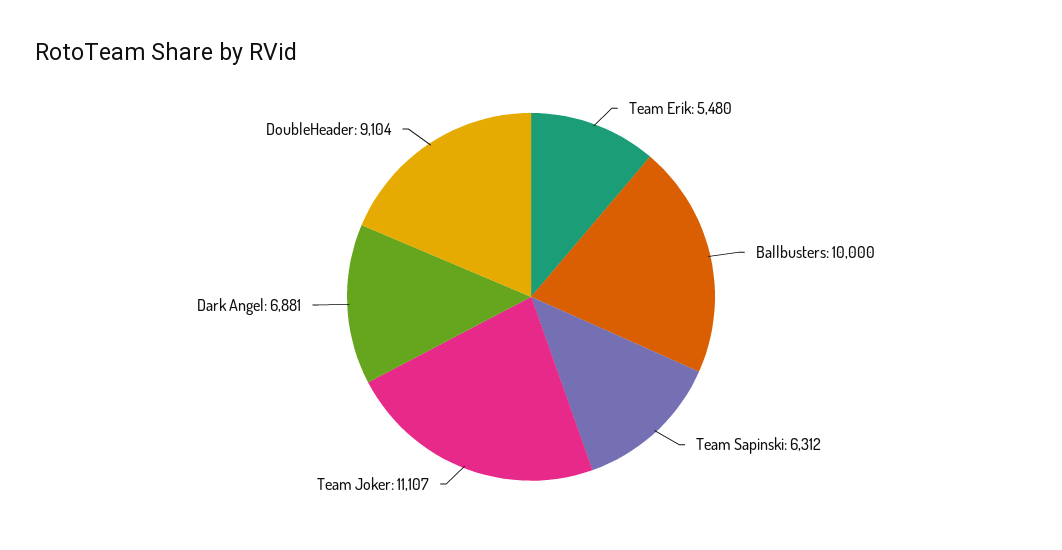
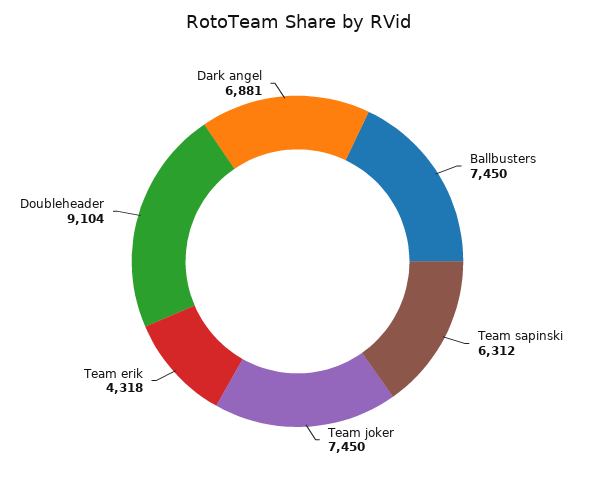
Team Erik: 5480 -> 4318
Ballbusters: 10000 -> 7450
Team Joker: 11107 -> 7450

